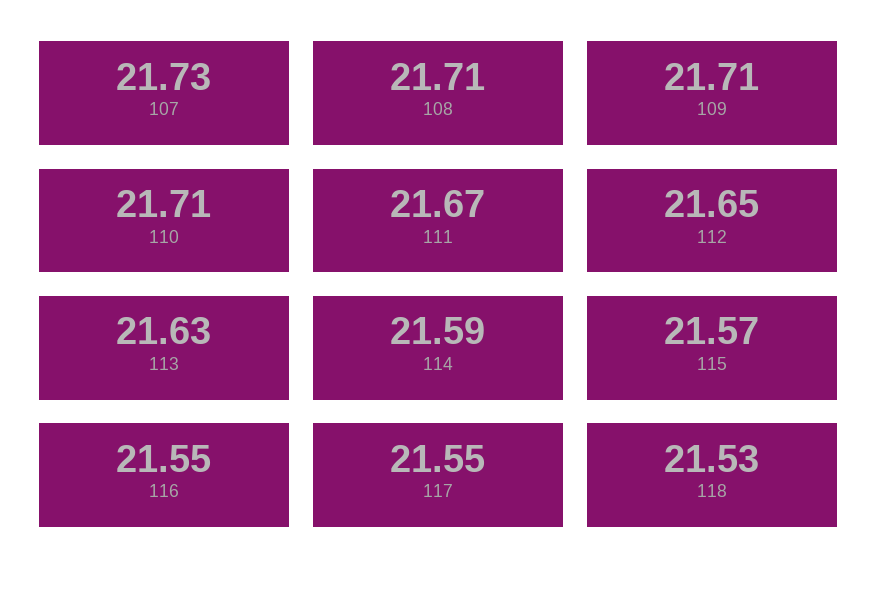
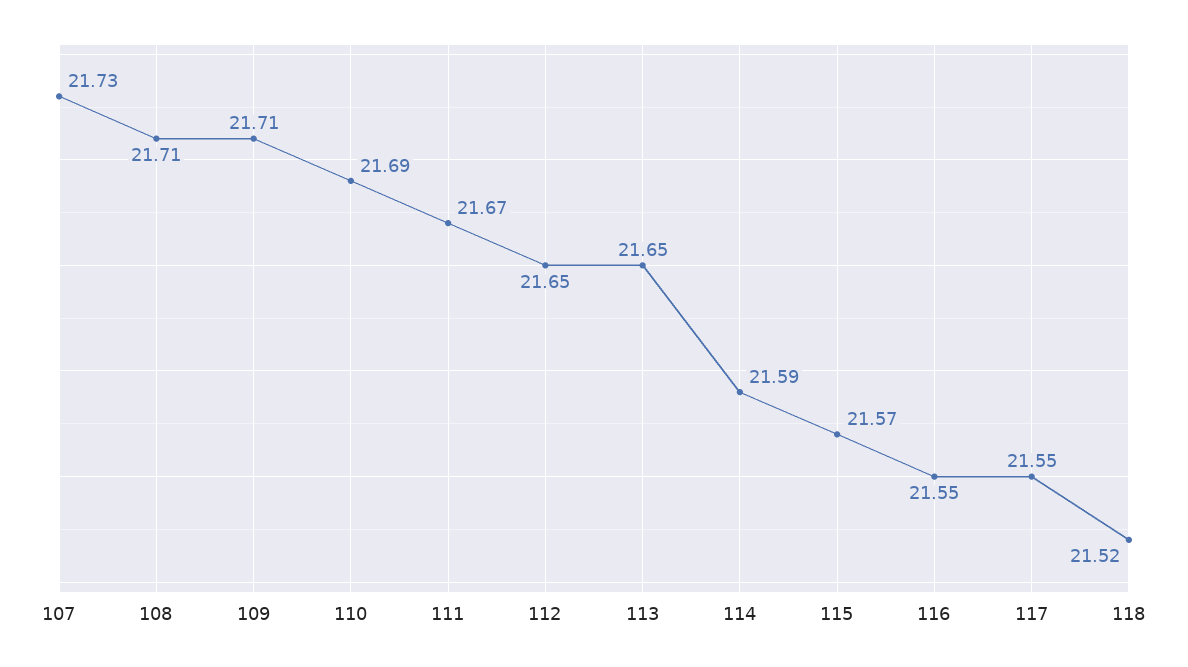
110: 21.71 -> 21.69
113: 21.63 -> 21.65
118: 21.53 -> 21.52

